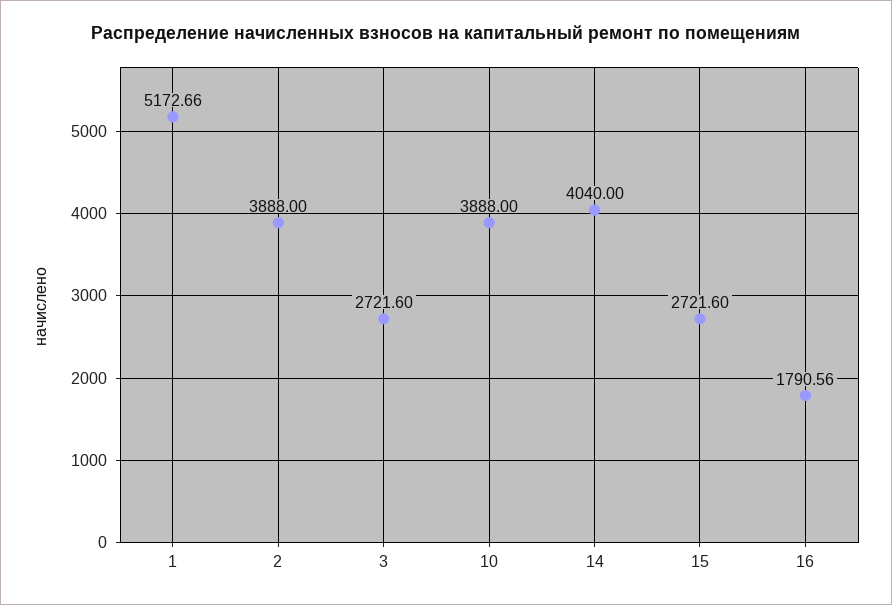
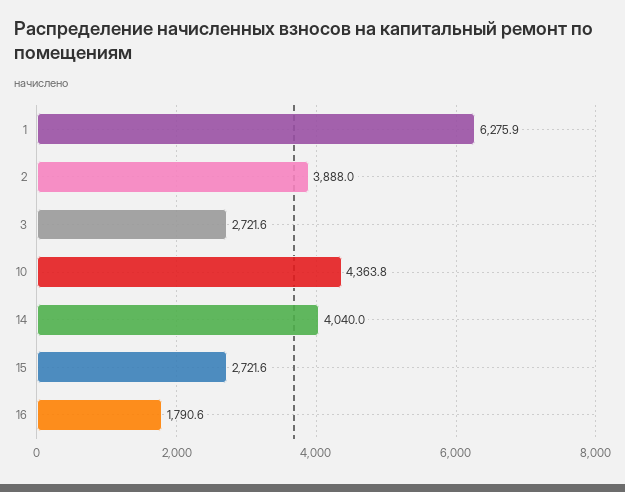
1: 5172.66 -> 6275.9
10: 3888 -> 4363.8

